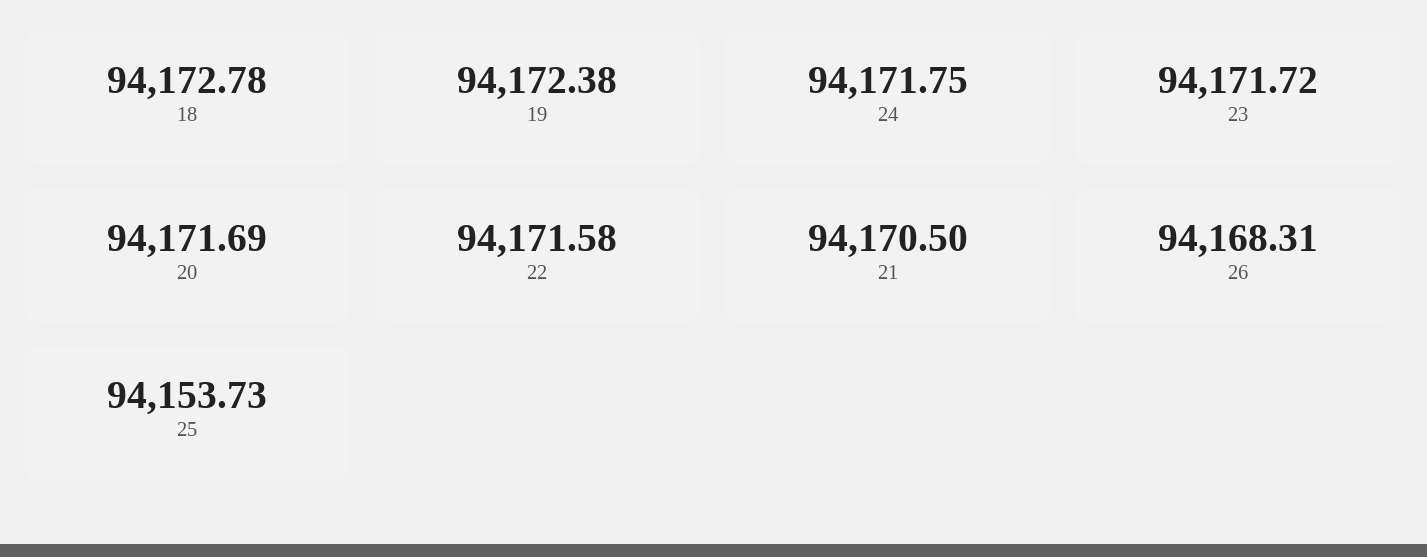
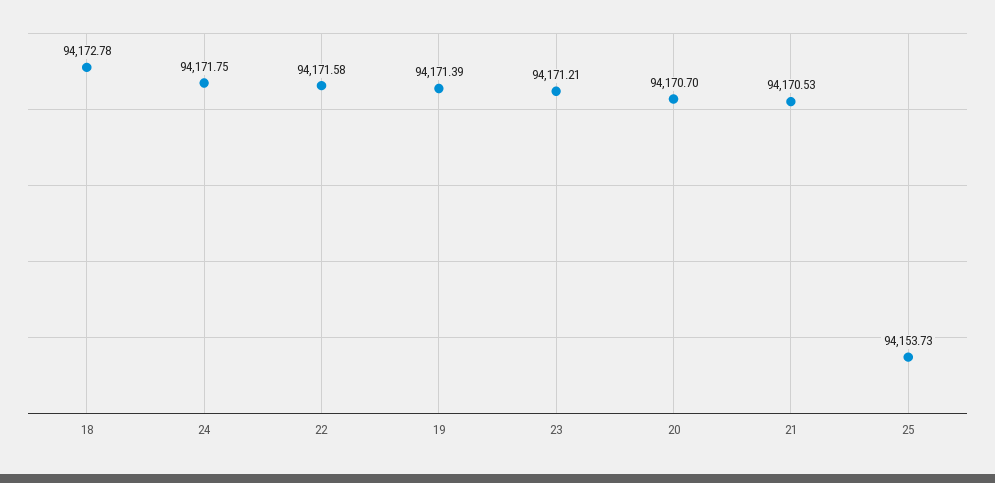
19: 94172.38 -> 94171.39
23: 94171.72 -> 94171.21
20: 94171.69 -> 94170.7
21: 94170.5 -> 94170.53
26: 94168.31 -> none

